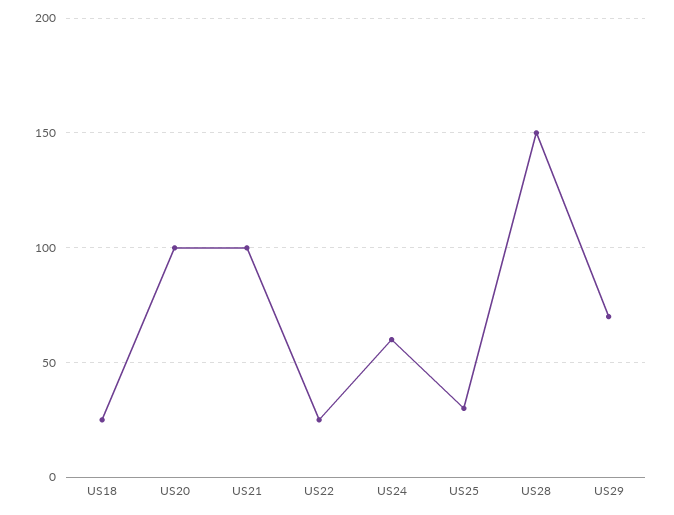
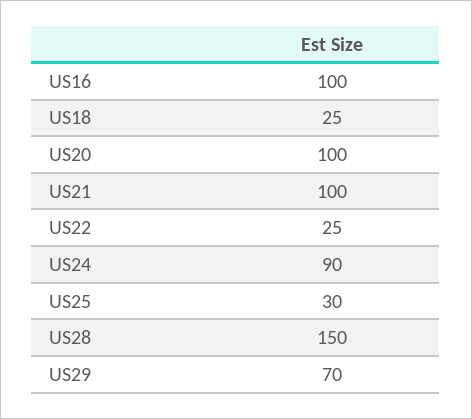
US24: 60 -> 90
US16: none -> 100

